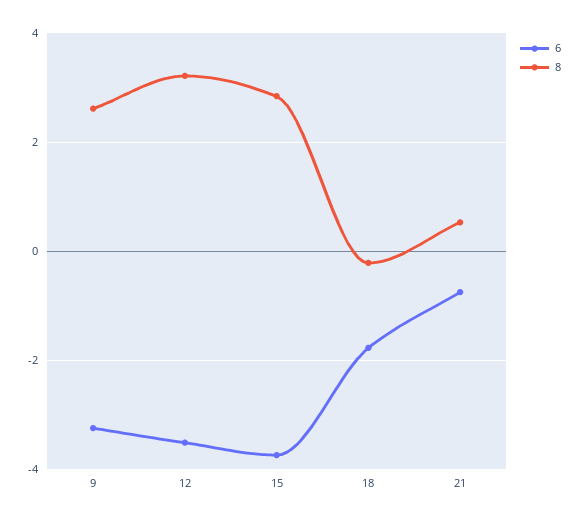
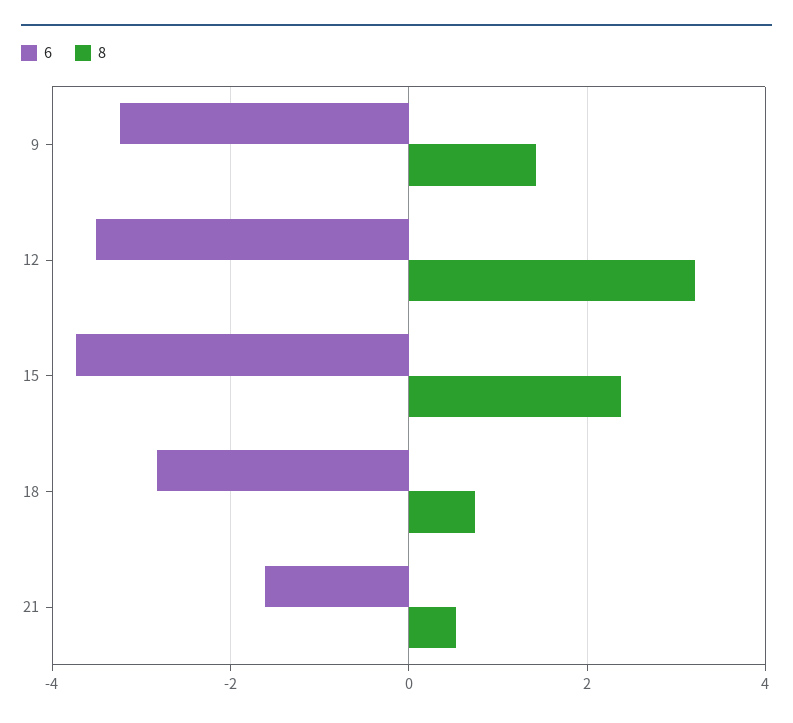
8, 9: 2.6 -> 1.4
8, 15: 2.8 -> 2.4
6, 18: -1.8 -> -2.8
8, 18: -0.2 -> 0.8
6, 21: -0.8 -> -1.6

